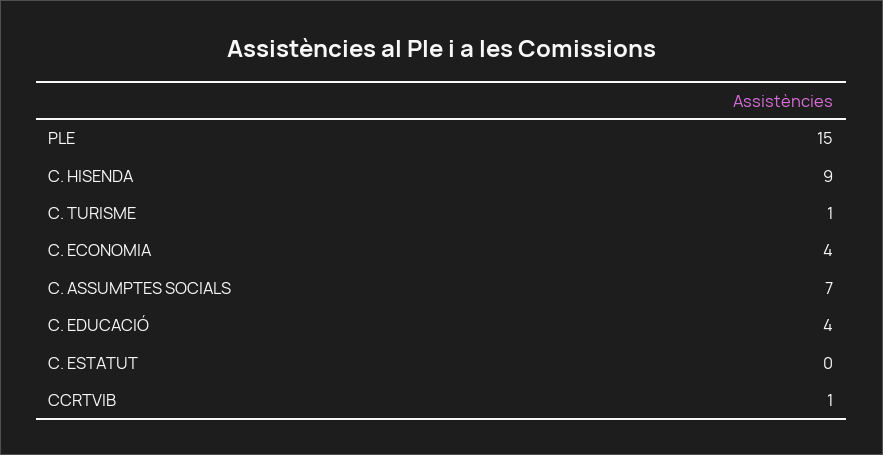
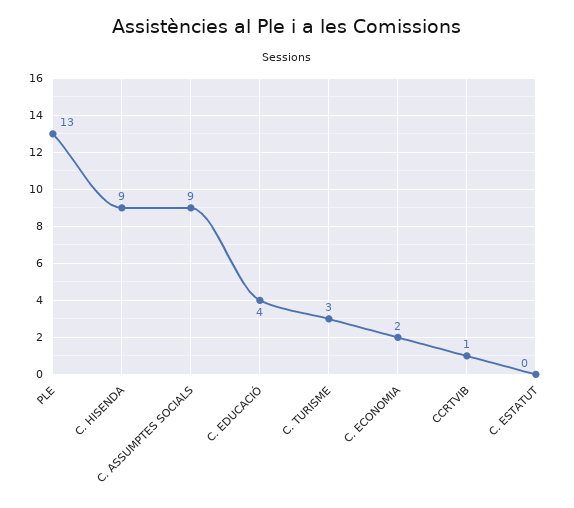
PLE: 15 -> 13
C. TURISME: 1 -> 3
C. ECONOMIA: 4 -> 2
C. ASSUMPTES SOCIALS: 7 -> 9

